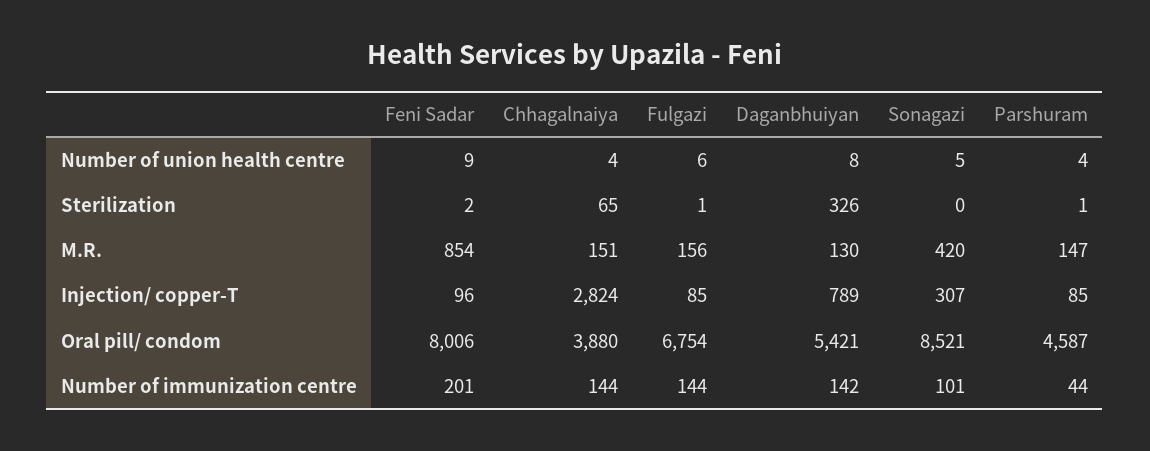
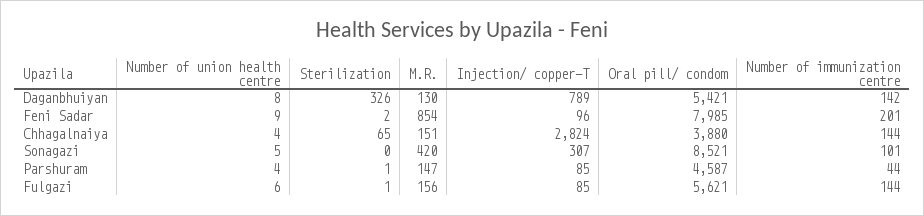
Feni Sadar, Oral pill/ condom: 8006 -> 7985
Fulgazi, Oral pill/ condom: 6754 -> 5621

